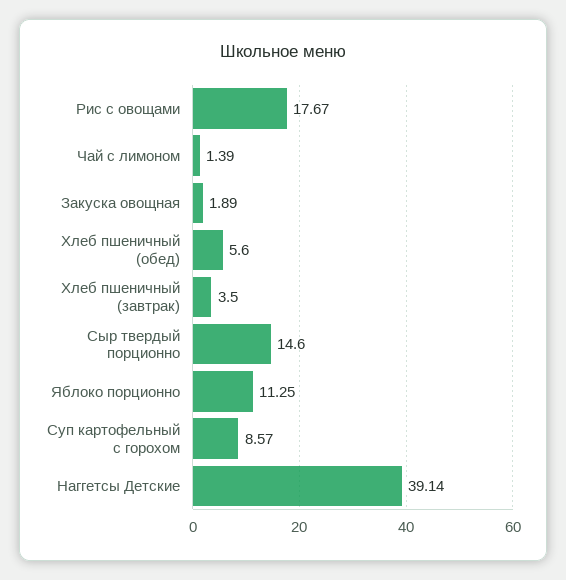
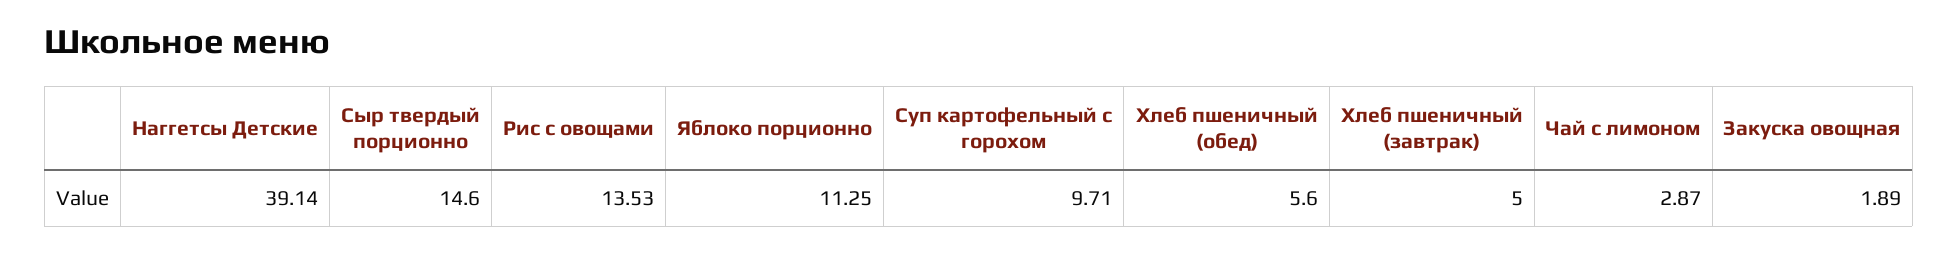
Рис с овощами: 17.67 -> 13.53
Чай с лимоном: 1.39 -> 2.87
Хлеб пшеничный (завтрак): 3.5 -> 5
Суп картофельный с горохом: 8.57 -> 9.71

